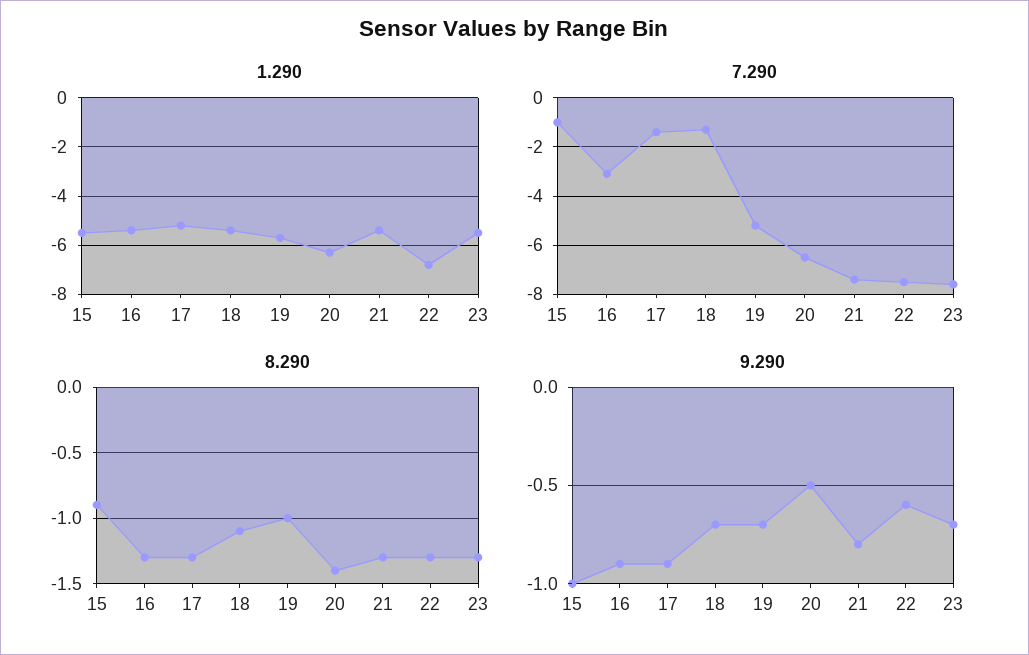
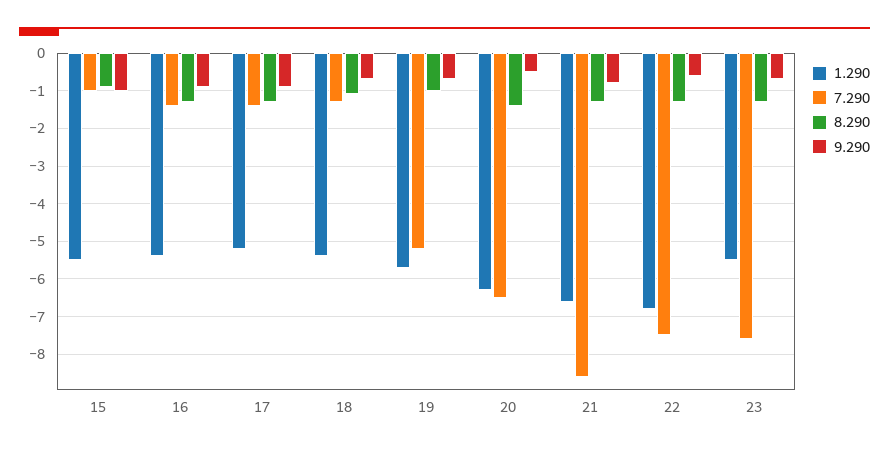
1.290, 21: -5.5 -> -6.5
7.290, 16: -3 -> -1.5
7.290, 21: -7.5 -> -8.5

